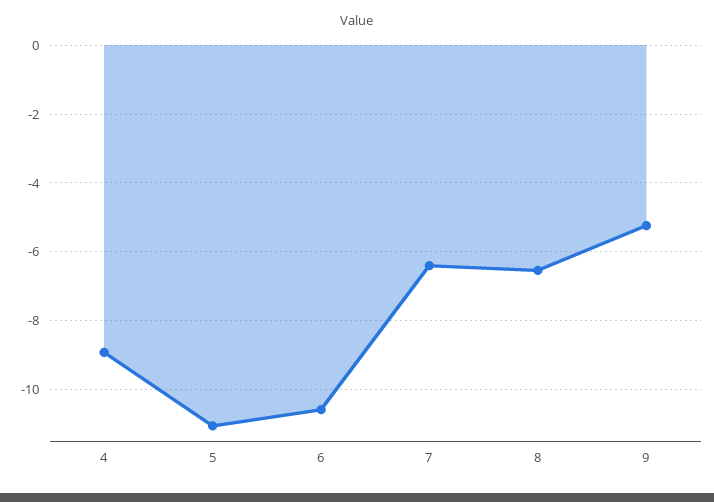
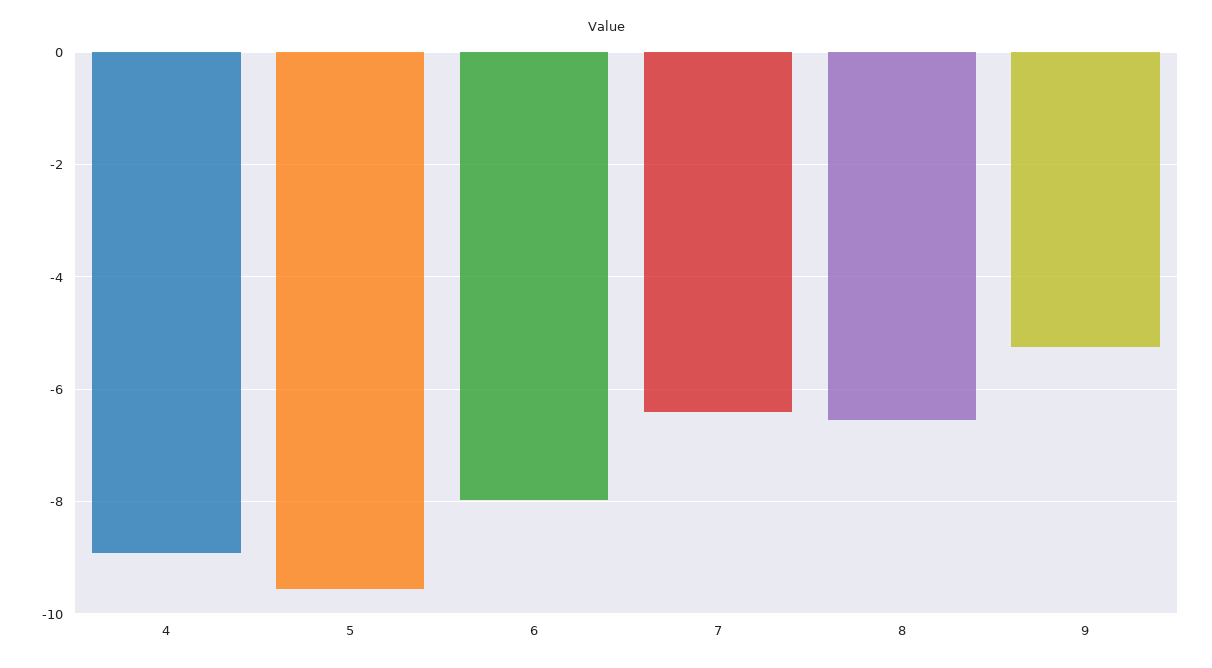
5: -11 -> -9.6
6: -10.6 -> -8

